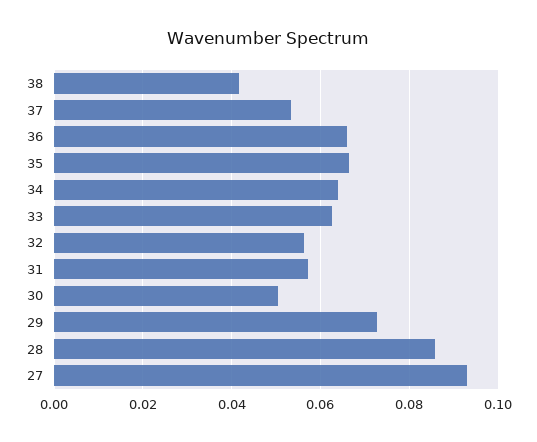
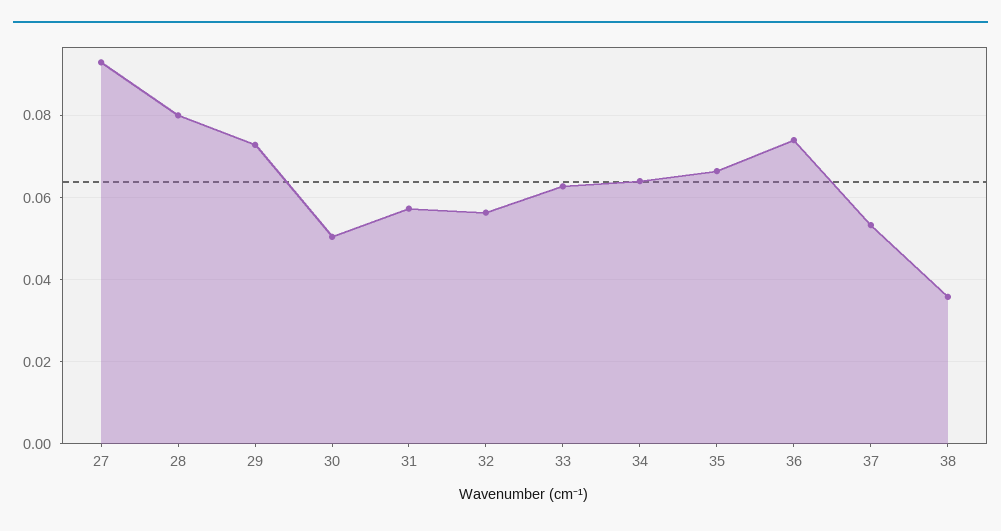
38: 0.042 -> 0.036
36: 0.066 -> 0.074
28: 0.086 -> 0.08

